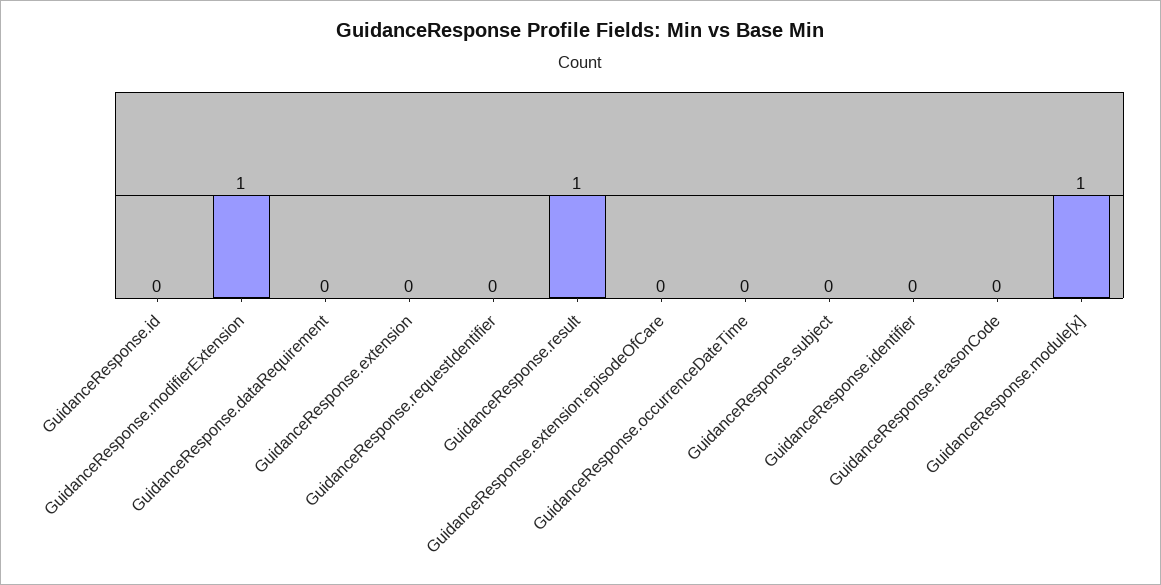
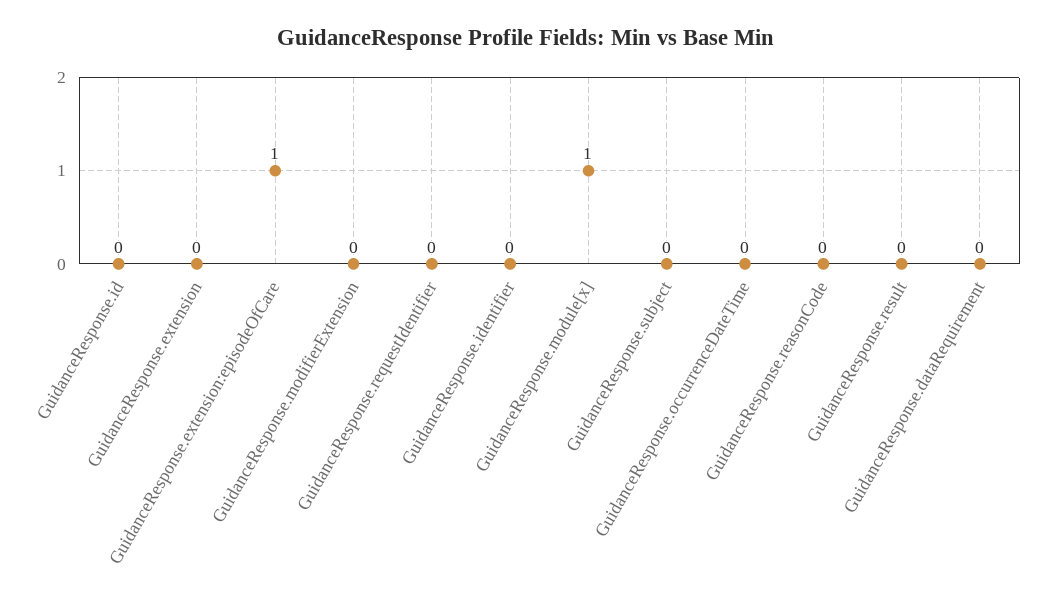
GuidanceResponse.modifierExtension: 1 -> 0
GuidanceResponse.result: 1 -> 0
GuidanceResponse.extension:episodeOfCare: 0 -> 1

